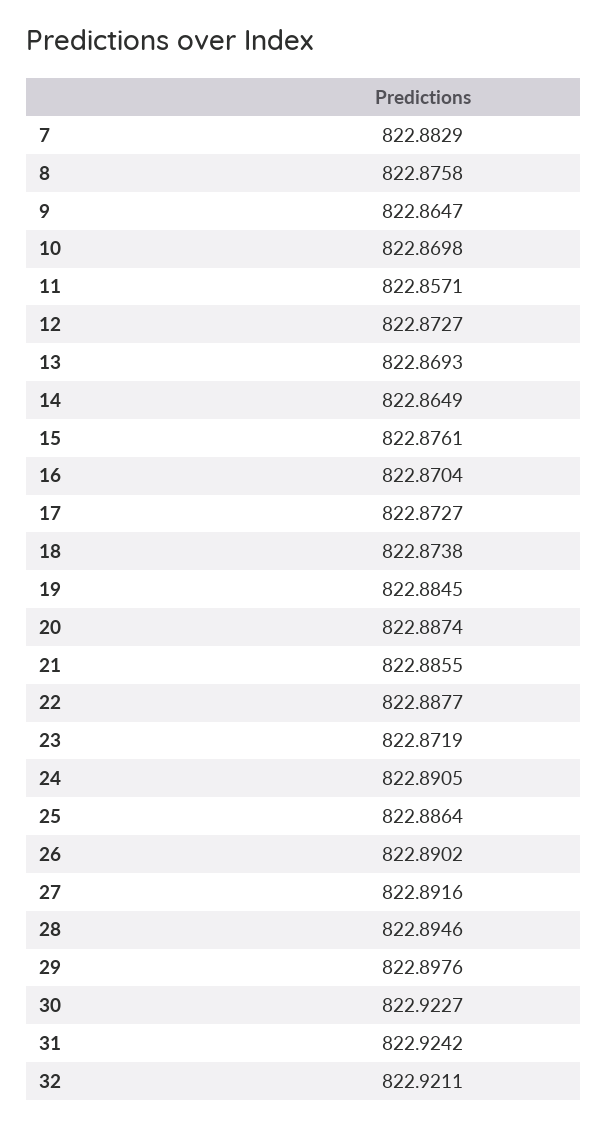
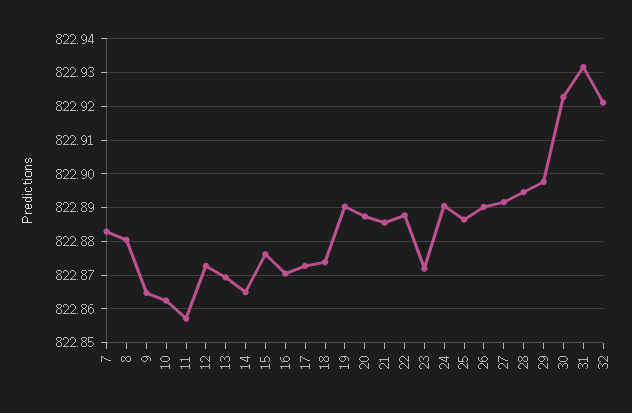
8: 822.8758 -> 822.88
10: 822.8698 -> 822.862
19: 822.8845 -> 822.89
31: 822.9242 -> 822.932

